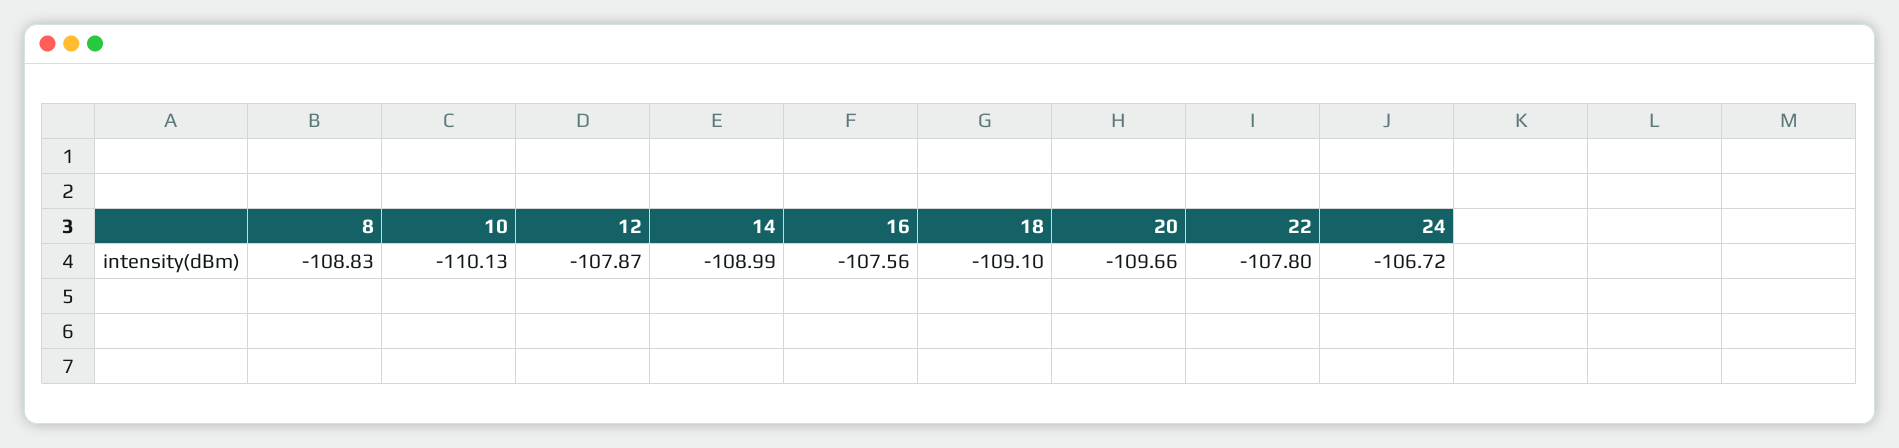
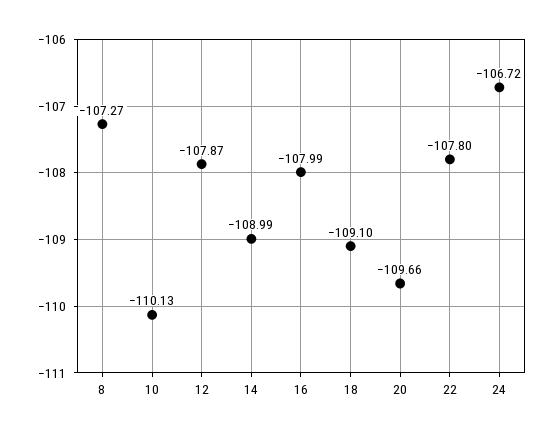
8: -108.83 -> -107.27
16: -107.56 -> -107.99

